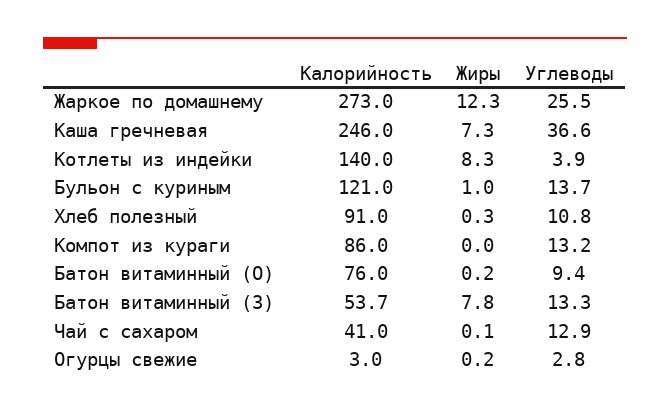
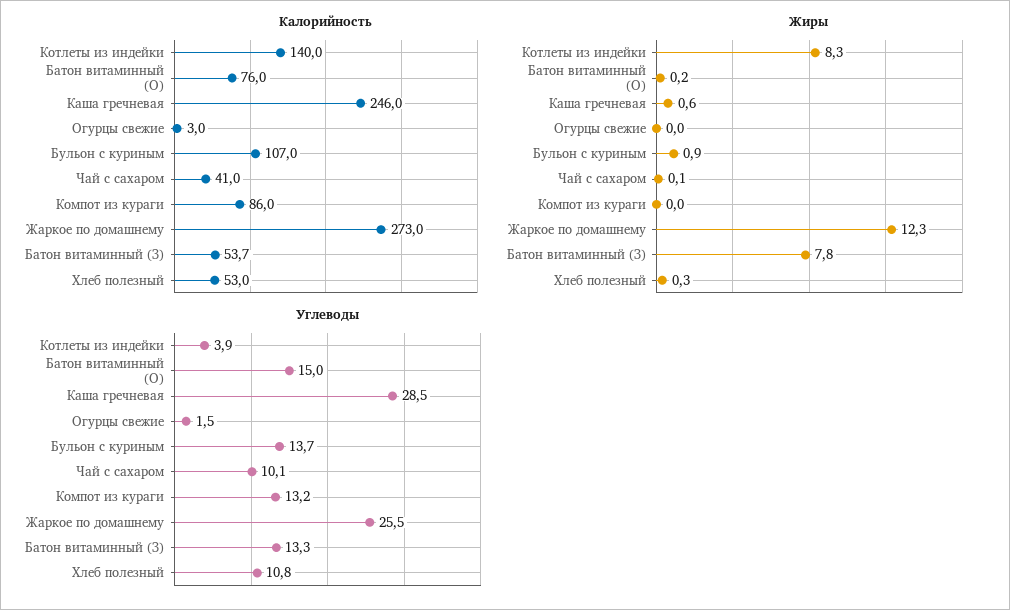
Жиры, Каша гречневая: 7.3 -> 0.6
Углеводы, Каша гречневая: 36.6 -> 28.5
Калорийность, Бульон с куриным: 121 -> 107
Жиры, Бульон с куриным: 1 -> 0.9
Калорийность, Хлеб полезный: 91 -> 53
Углеводы, Батон витаминный (О): 9.4 -> 15
Углеводы, Чай с сахаром: 12.9 -> 10.1
Жиры, Огурцы свежие: 0.2 -> 0
Углеводы, Огурцы свежие: 2.8 -> 1.5

